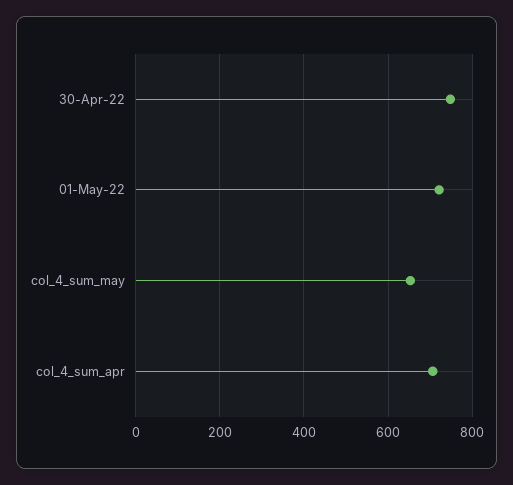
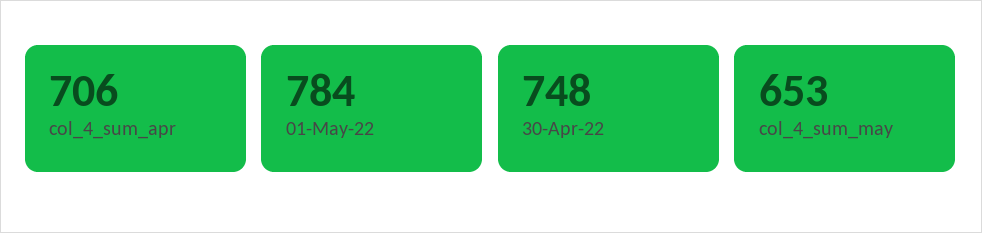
01-May-22: 720 -> 784

